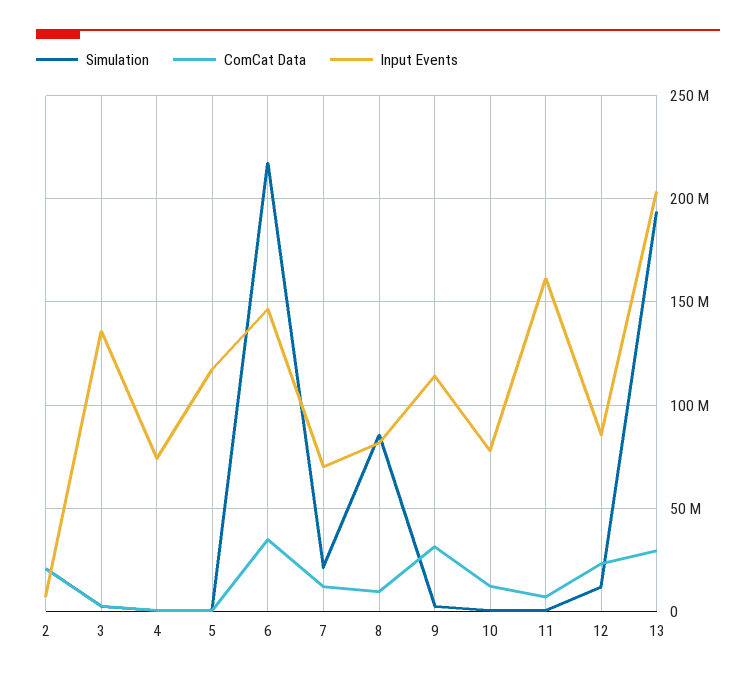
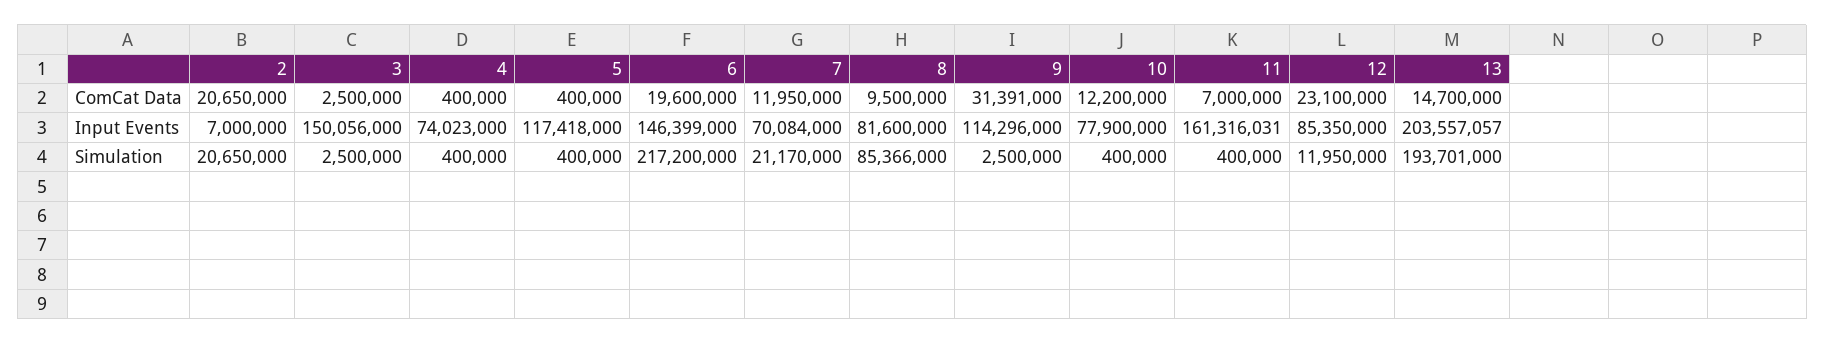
Input Events, 3: 135000000 -> 150056000
ComCat Data, 6: 35000000 -> 19600000
ComCat Data, 13: 30000000 -> 14700000

